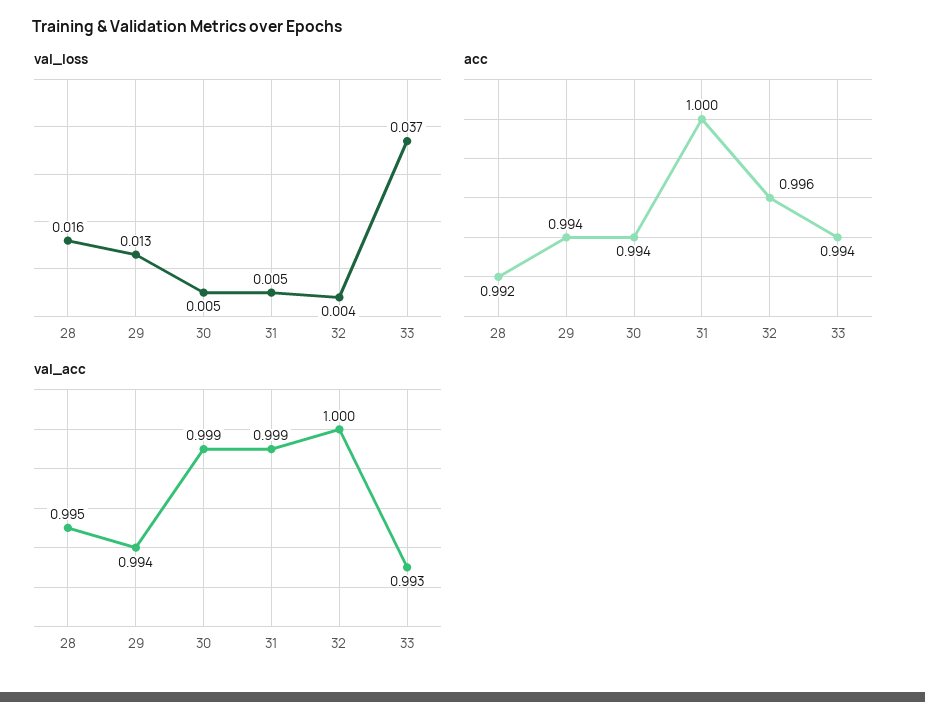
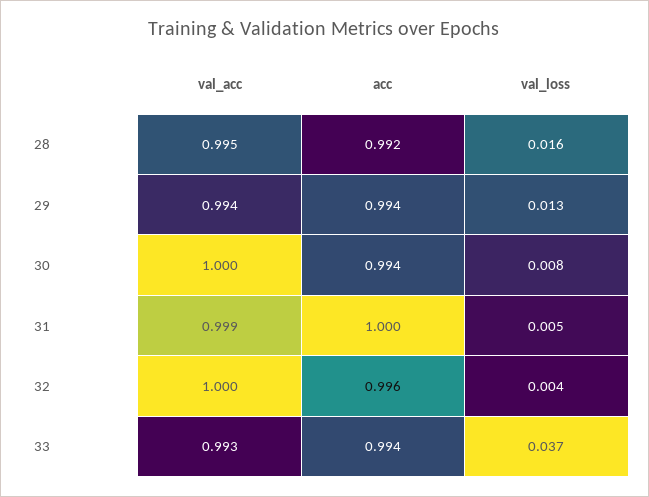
val_loss, 30: 0.005 -> 0.008
val_acc, 30: 0.999 -> 1

